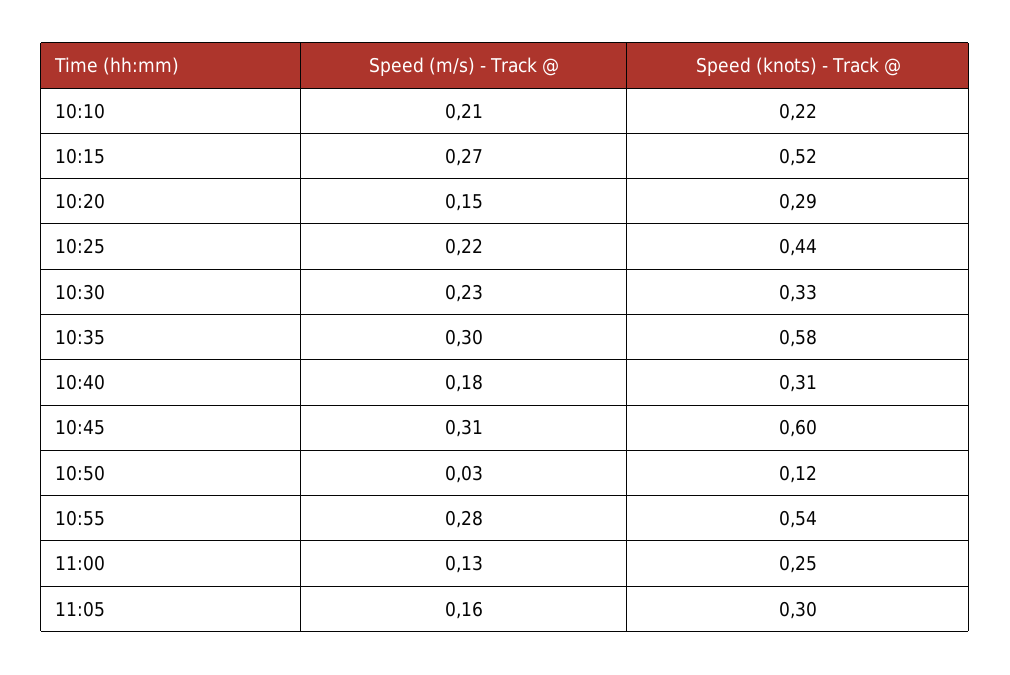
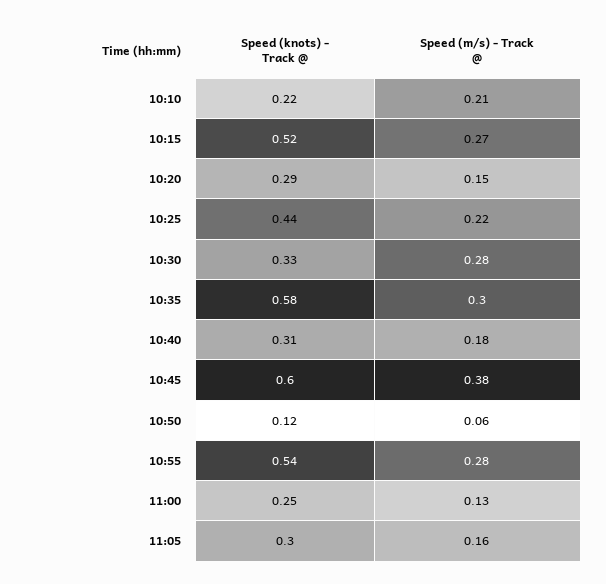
Speed (m/s) - Track @, 10:30: 0.23 -> 0.28
Speed (m/s) - Track @, 10:45: 0.31 -> 0.38
Speed (m/s) - Track @, 10:50: 0.03 -> 0.06

